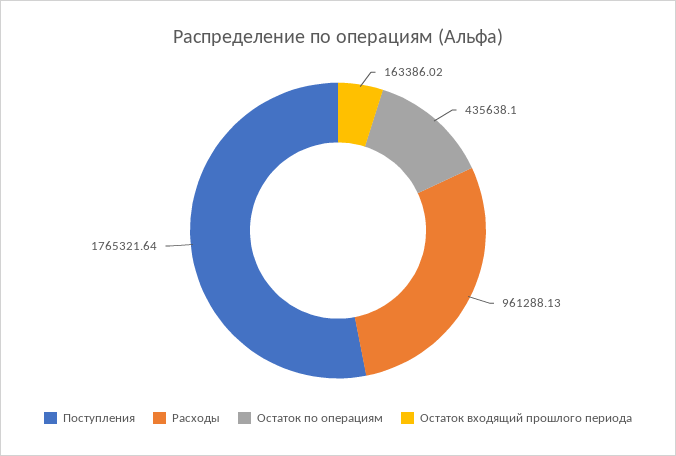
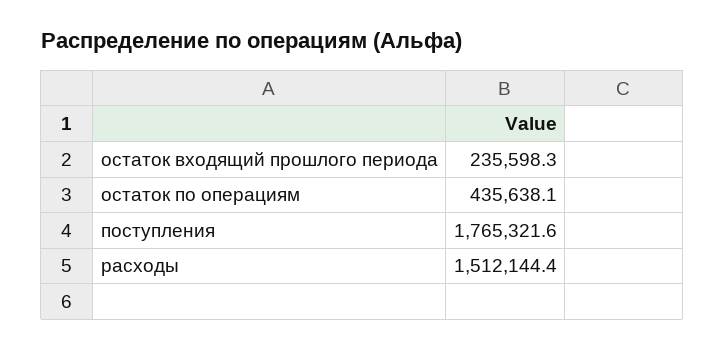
Расходы: 961288.13 -> 1512144.4
Остаток входящий прошлого периода: 163386.02 -> 235598.3

